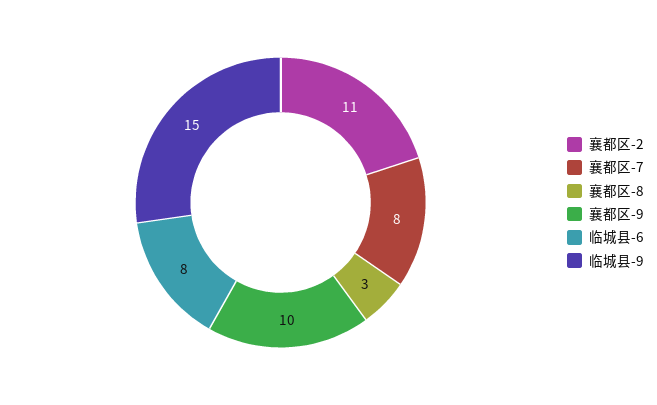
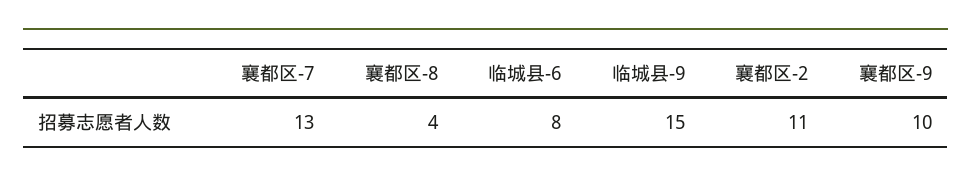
襄都区-7: 8 -> 13
襄都区-8: 3 -> 4

